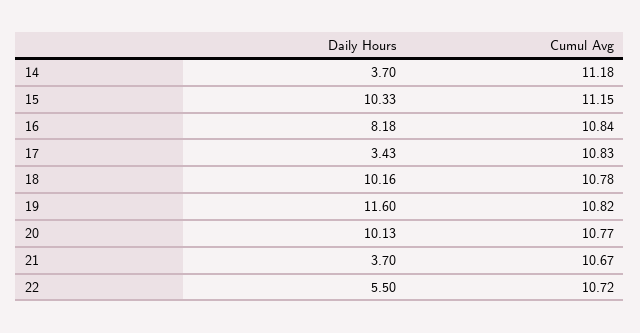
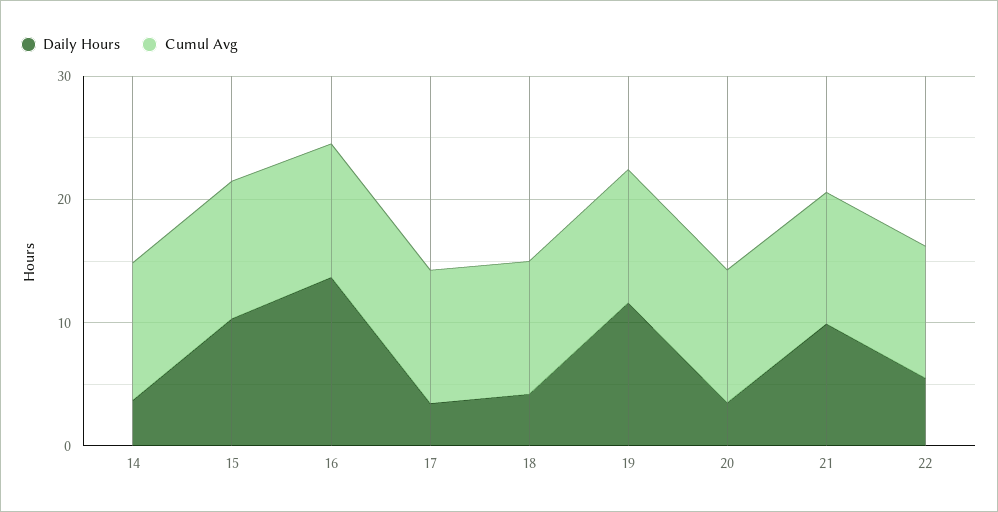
Daily Hours, 16: 8.18 -> 14
Daily Hours, 18: 10.16 -> 4
Daily Hours, 20: 10.13 -> 4
Daily Hours, 21: 3.7 -> 10

